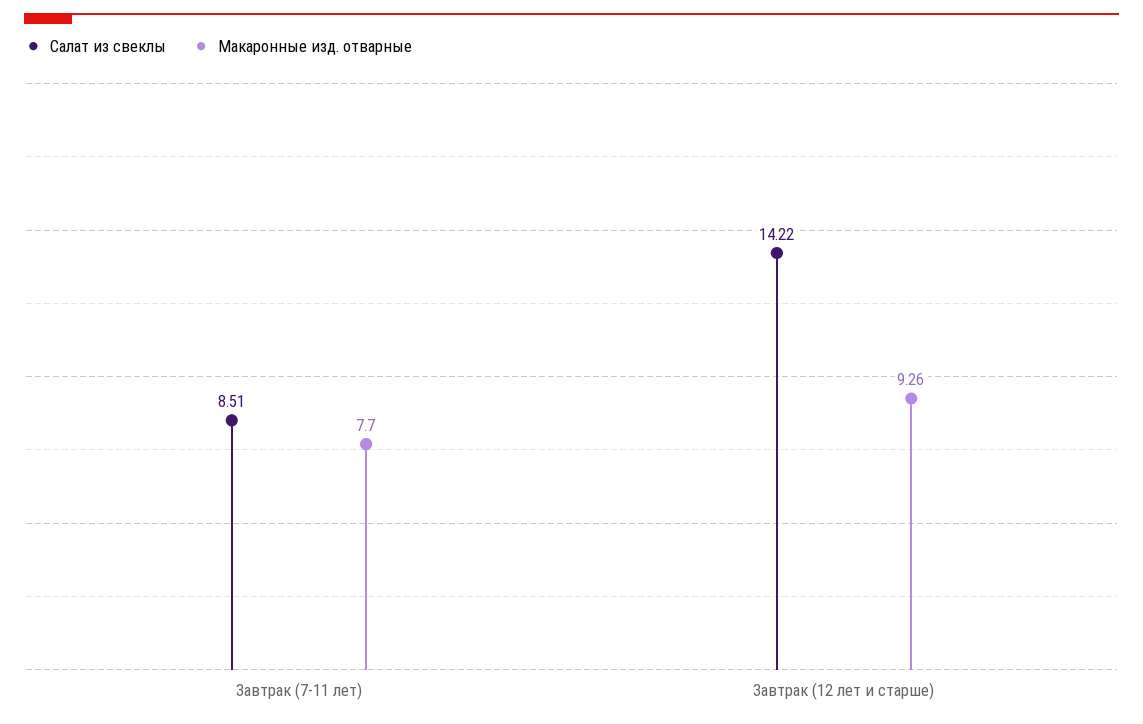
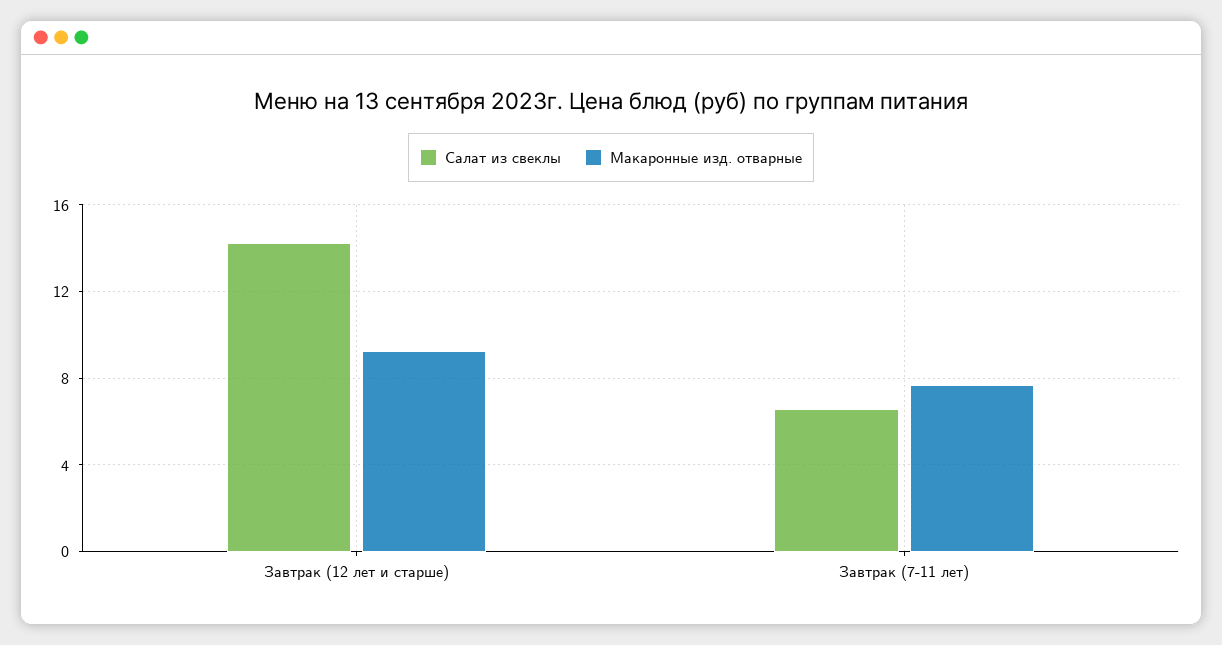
Салат из свеклы, Завтрак (7-11 лет): 8.51 -> 6.5

